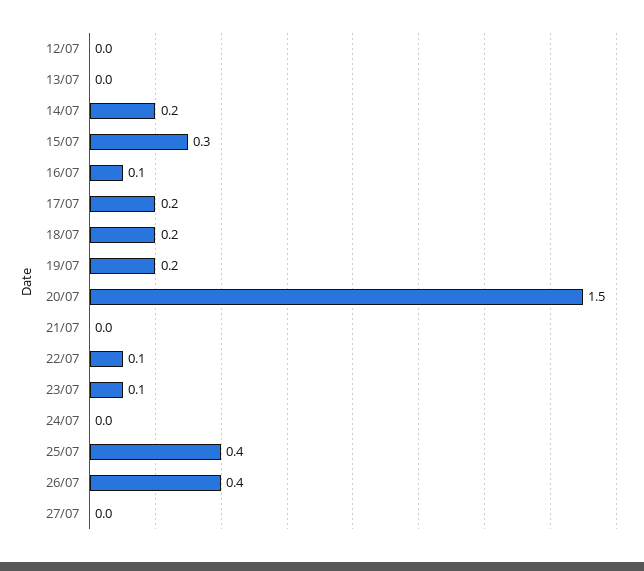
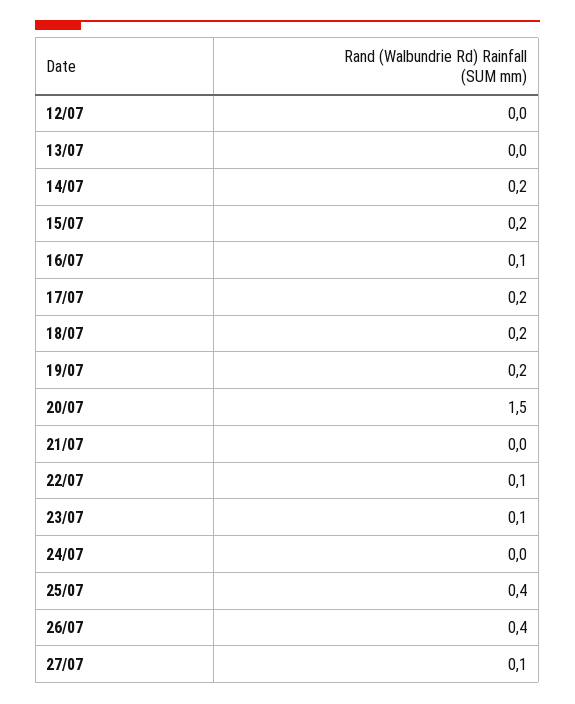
15/07: 0.3 -> 0.2
27/07: 0 -> 0.1

